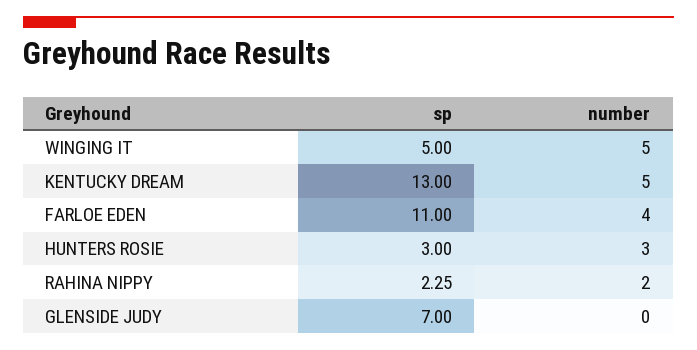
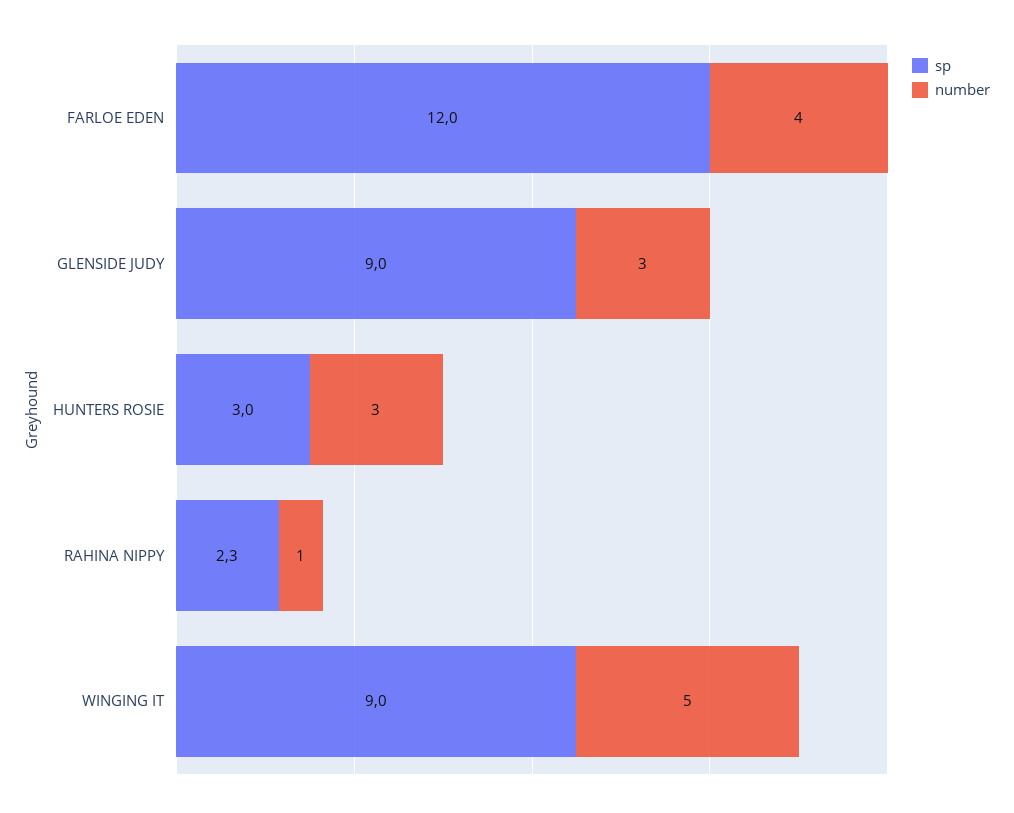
sp, WINGING IT: 5 -> 9
sp, KENTUCKY DREAM: 13 -> none
number, KENTUCKY DREAM: 5 -> none
sp, FARLOE EDEN: 11 -> 12
number, RAHINA NIPPY: 2 -> 1
sp, GLENSIDE JUDY: 7 -> 9
number, GLENSIDE JUDY: 0 -> 3

